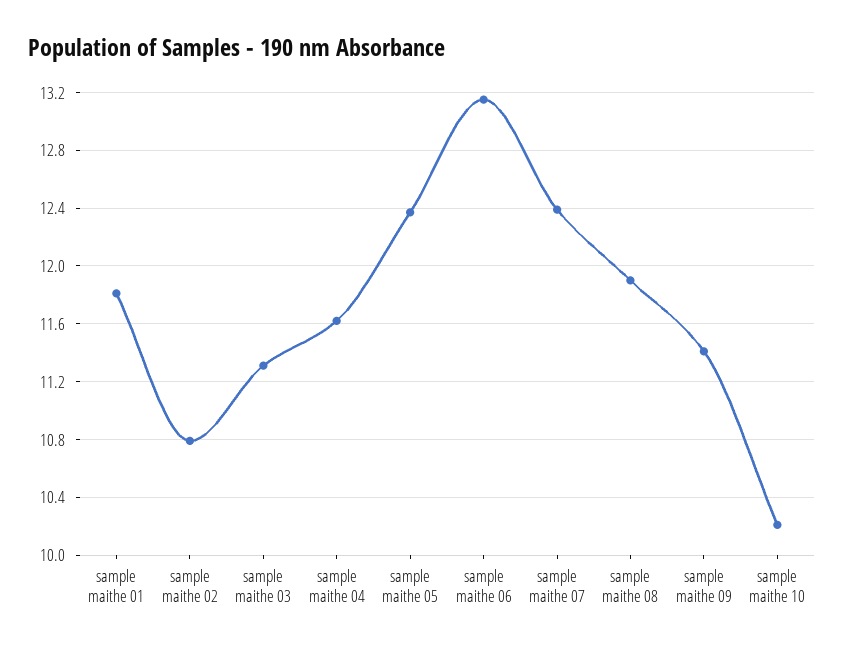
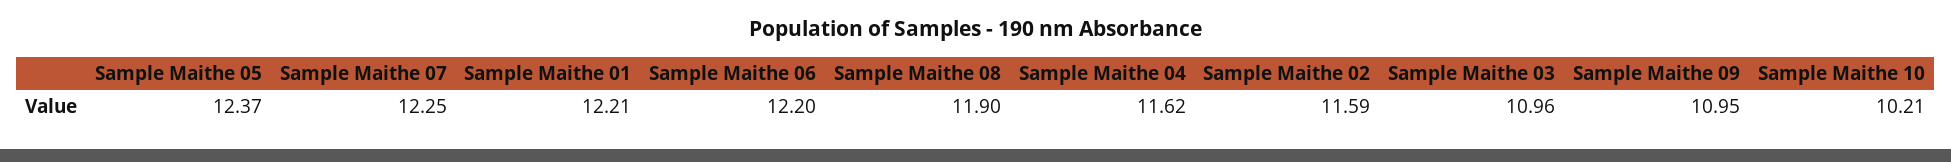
sample maithe 01: 11.8 -> 12.21
sample maithe 02: 10.8 -> 11.59
sample maithe 03: 11.3 -> 10.96
sample maithe 06: 13.15 -> 12.2
sample maithe 07: 12.4 -> 12.25
sample maithe 09: 11.4 -> 10.95

